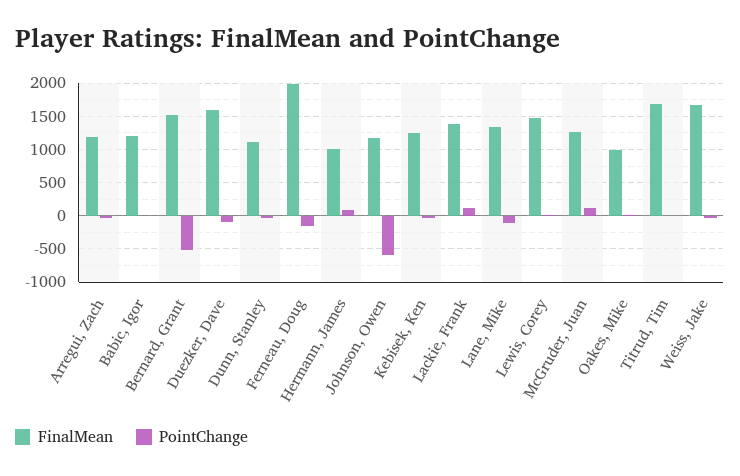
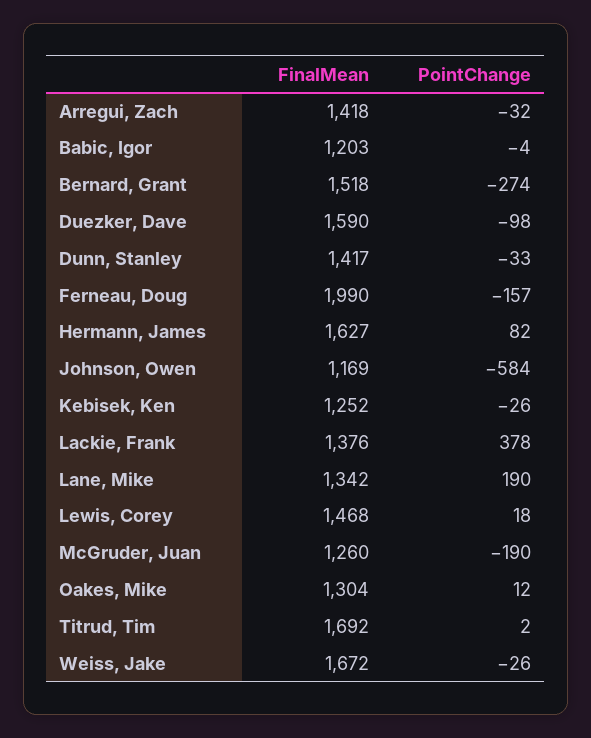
FinalMean, Arregui, Zach: 1200 -> 1418
PointChange, Bernard, Grant: -500 -> -274
FinalMean, Dunn, Stanley: 1100 -> 1417
FinalMean, Hermann, James: 1000 -> 1627
PointChange, Lackie, Frank: 100 -> 378
PointChange, Lane, Mike: -100 -> 190
PointChange, McGruder, Juan: 100 -> -190
FinalMean, Oakes, Mike: 1000 -> 1304

